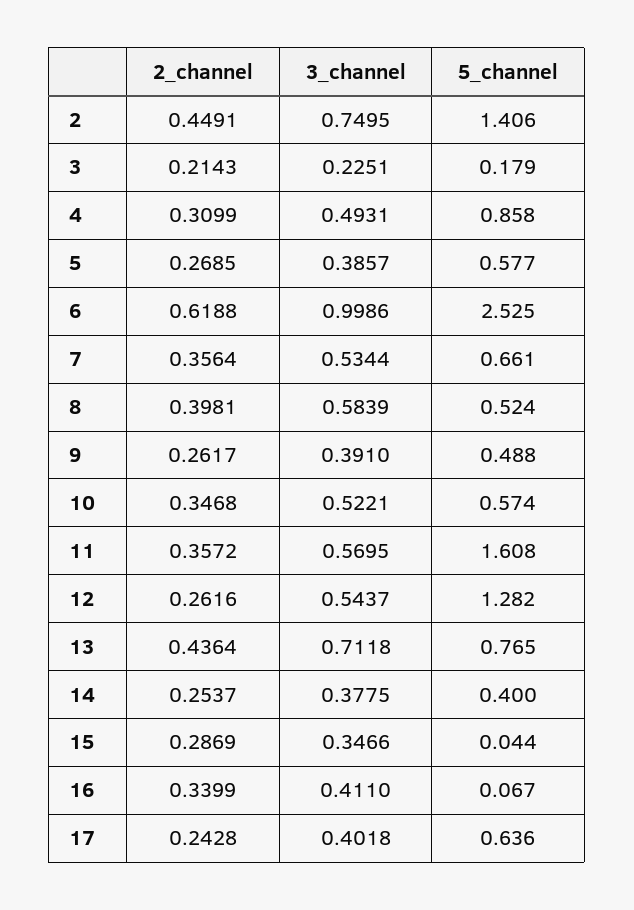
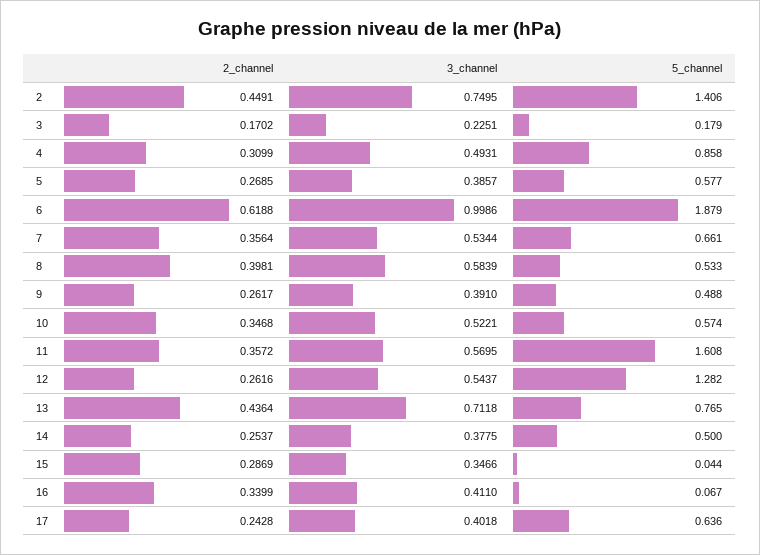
2_channel, 3: 0.2143 -> 0.1702
5_channel, 6: 2.525 -> 1.879
5_channel, 8: 0.524 -> 0.533
5_channel, 14: 0.4 -> 0.5

